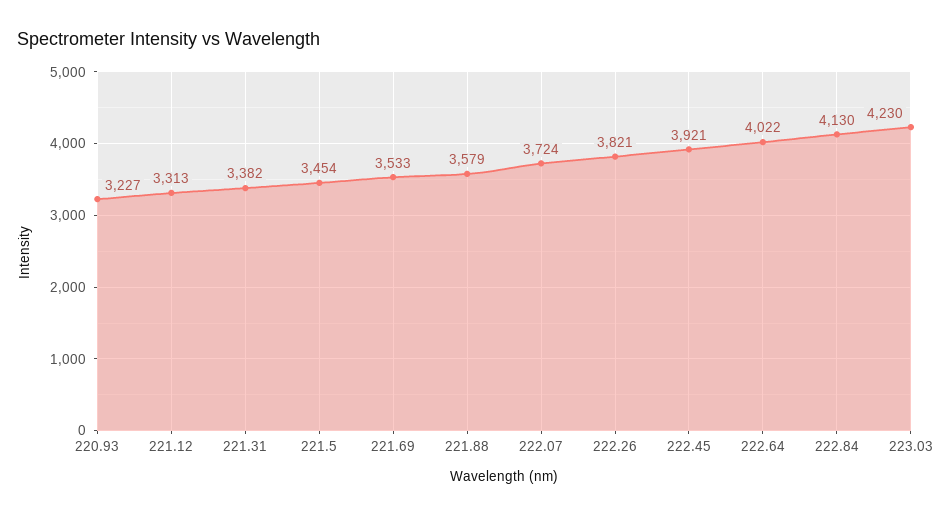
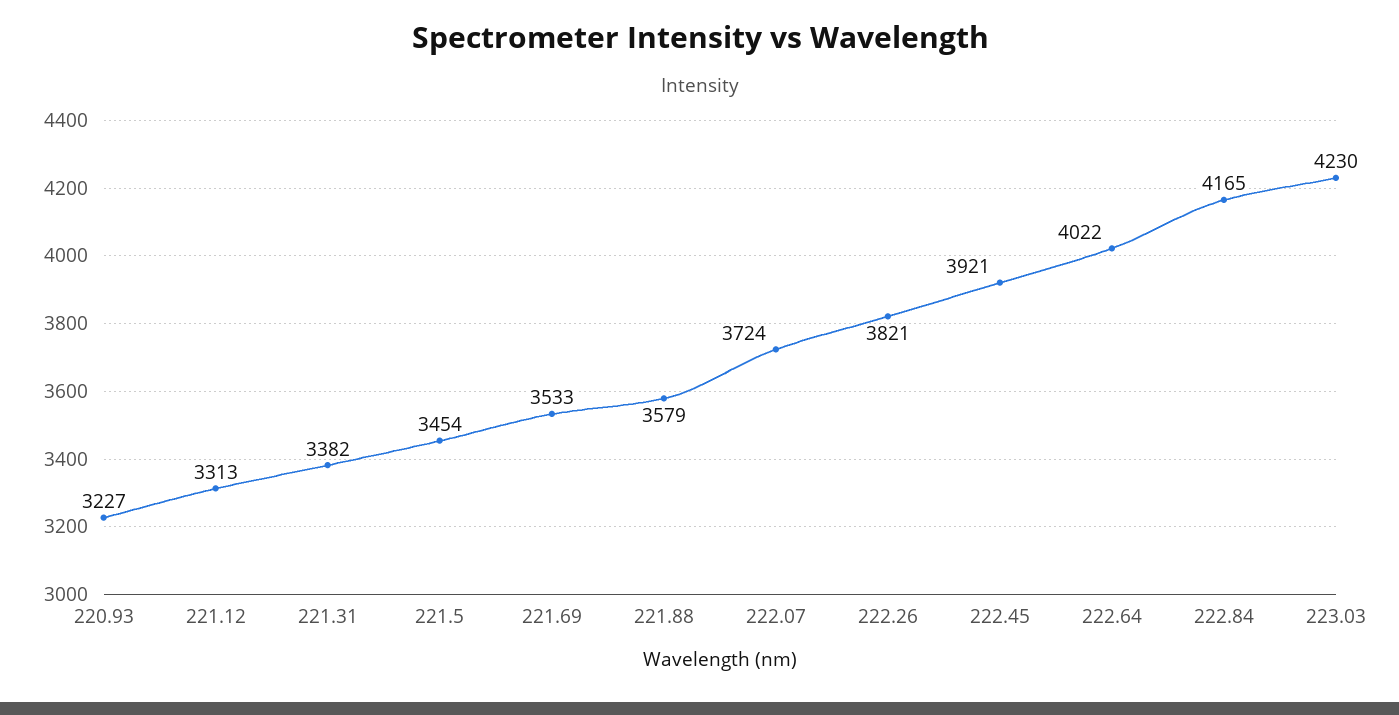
222.84: 4130 -> 4165

